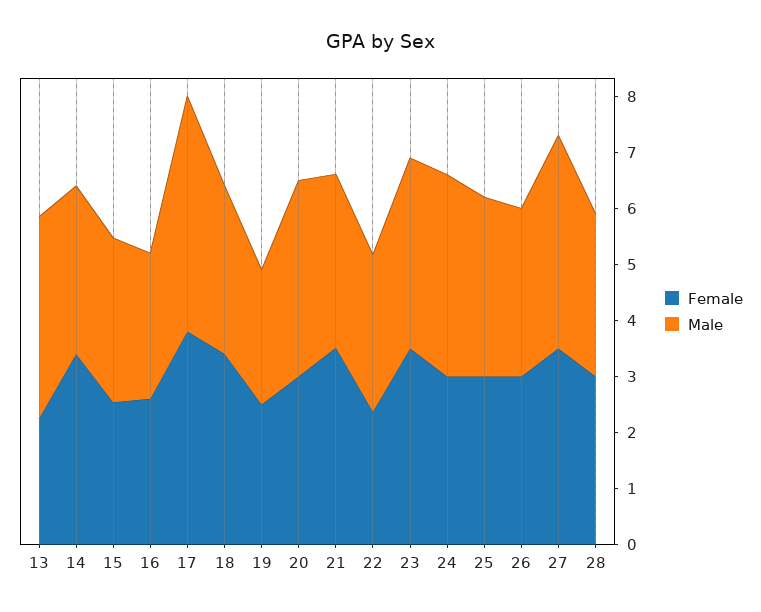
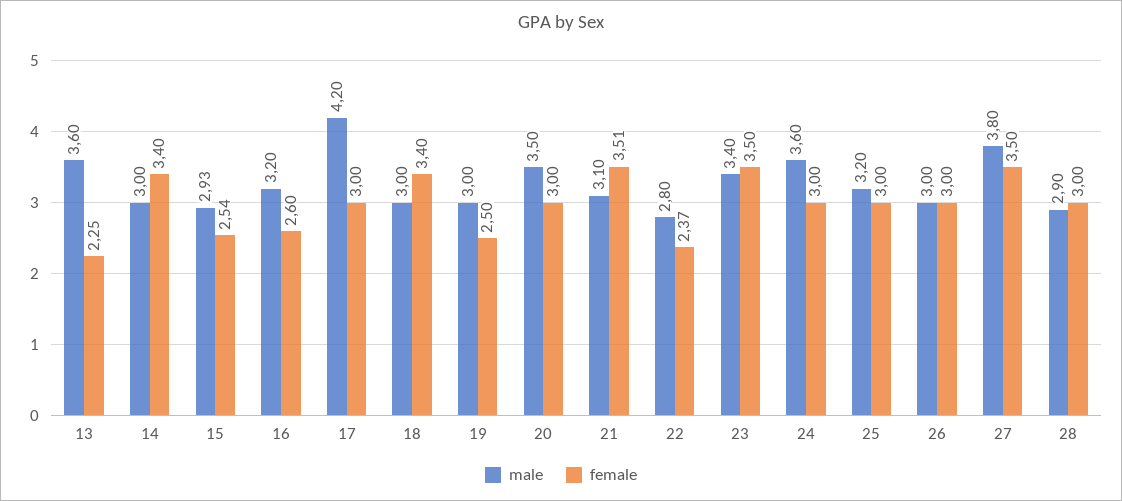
Male, 16: 2.6 -> 3.2
Female, 17: 3.8 -> 3
Male, 19: 2.4 -> 3

